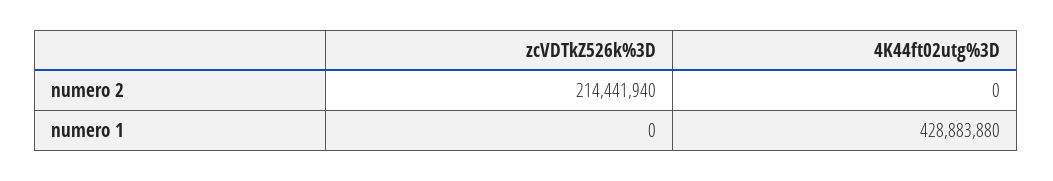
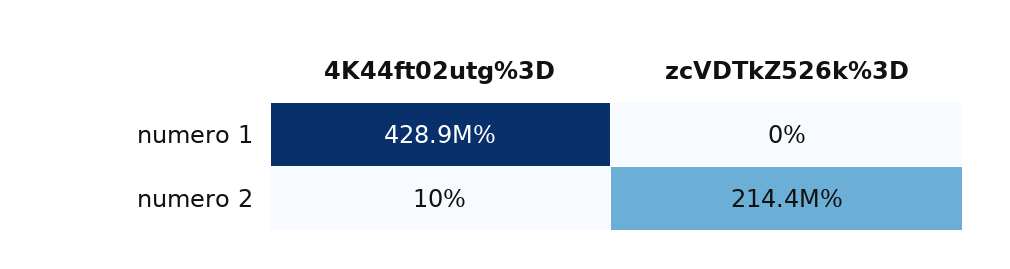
4K44ft02utg%3D, numero 2: 0 -> 10

